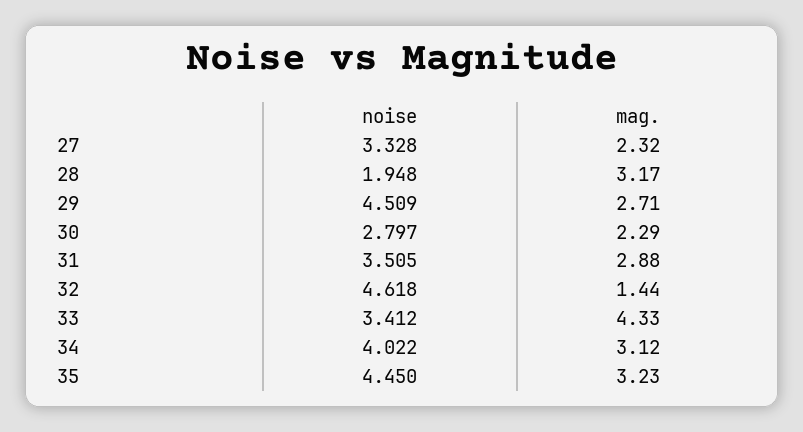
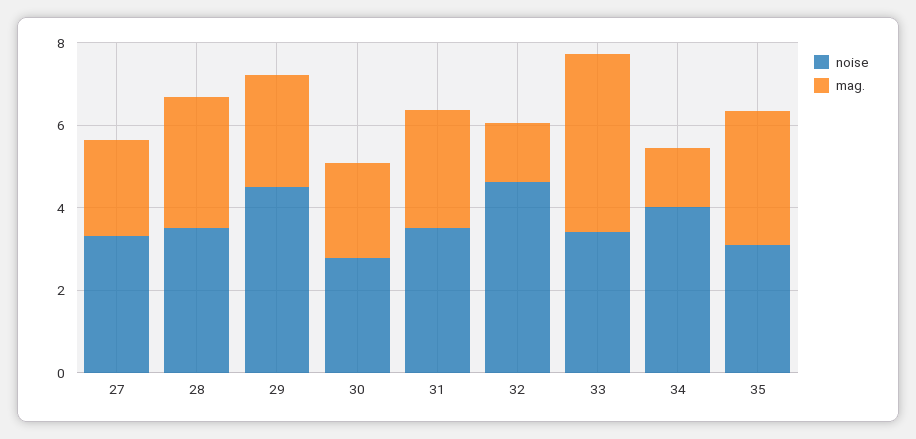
noise, 28: 1.948 -> 3.5
mag., 34: 3.12 -> 1.5
noise, 35: 4.45 -> 3

